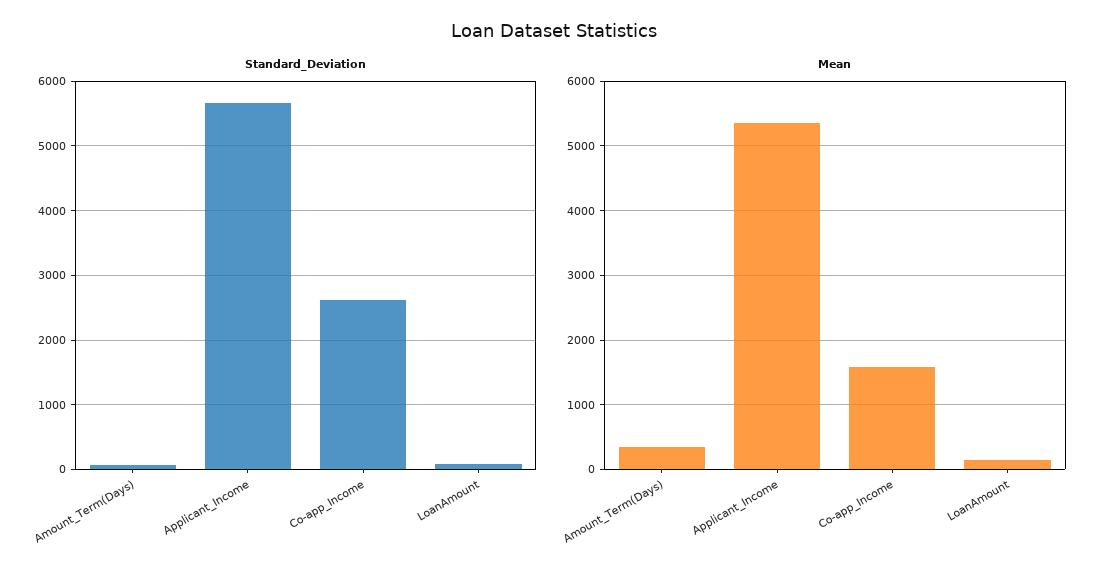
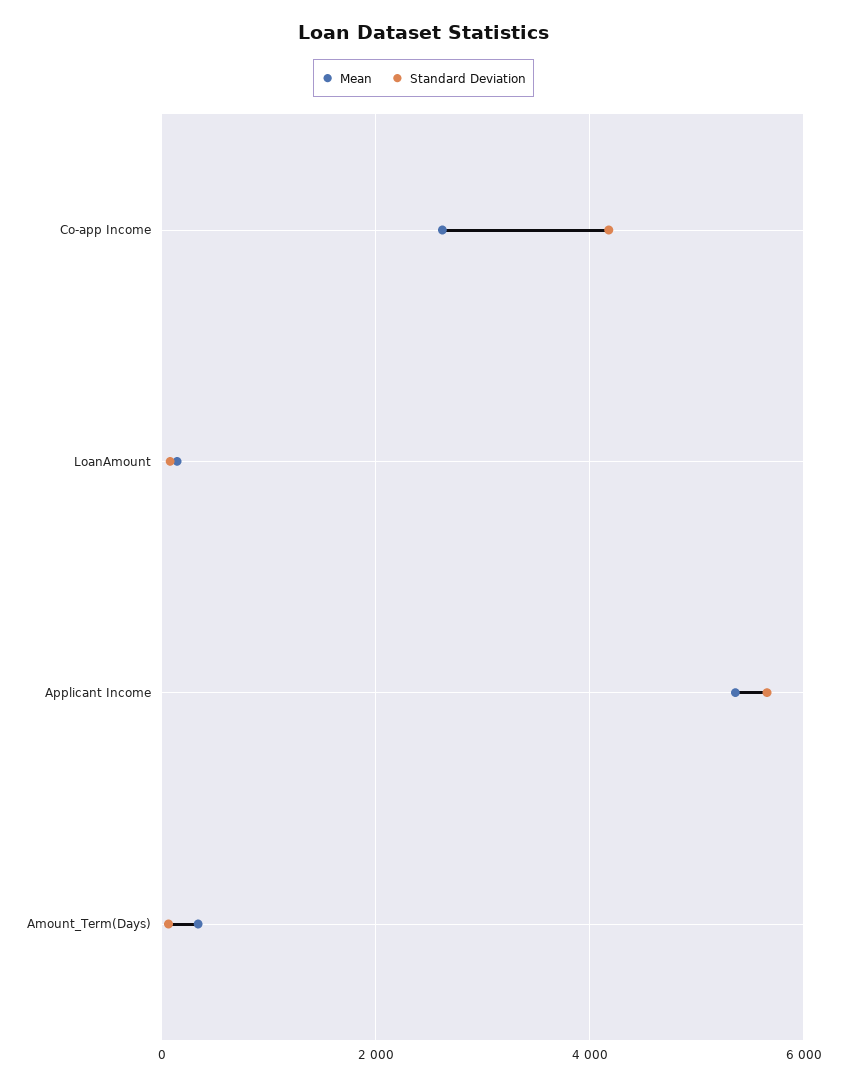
Standard_Deviation, Co-app_Income: 2600 -> 4200
Mean, Co-app_Income: 1600 -> 2600

